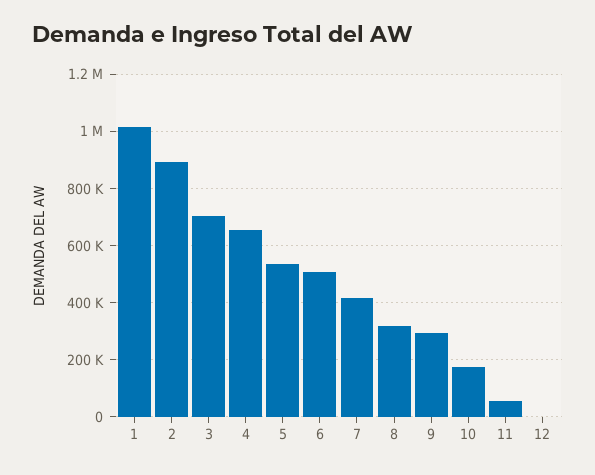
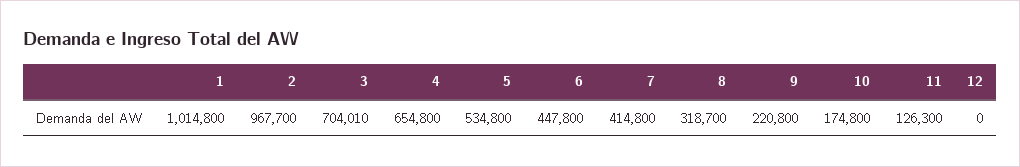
2: 900000 -> 967700
6: 500000 -> 447800
9: 300000 -> 220800
11: 50000 -> 126300

